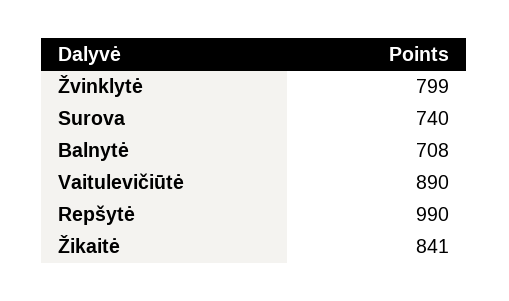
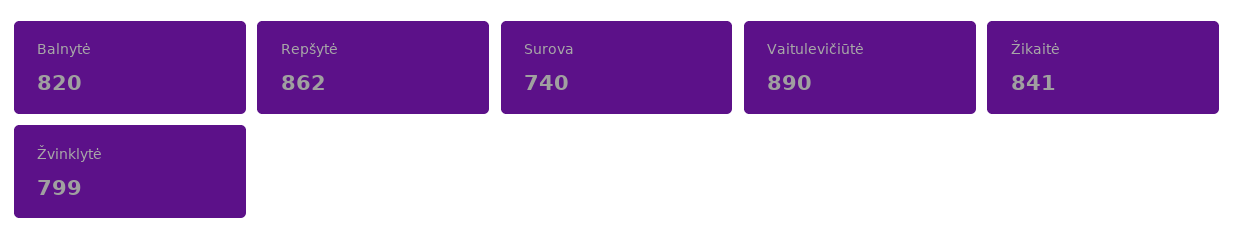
Balnytė: 708 -> 820
Repšytė: 990 -> 862

